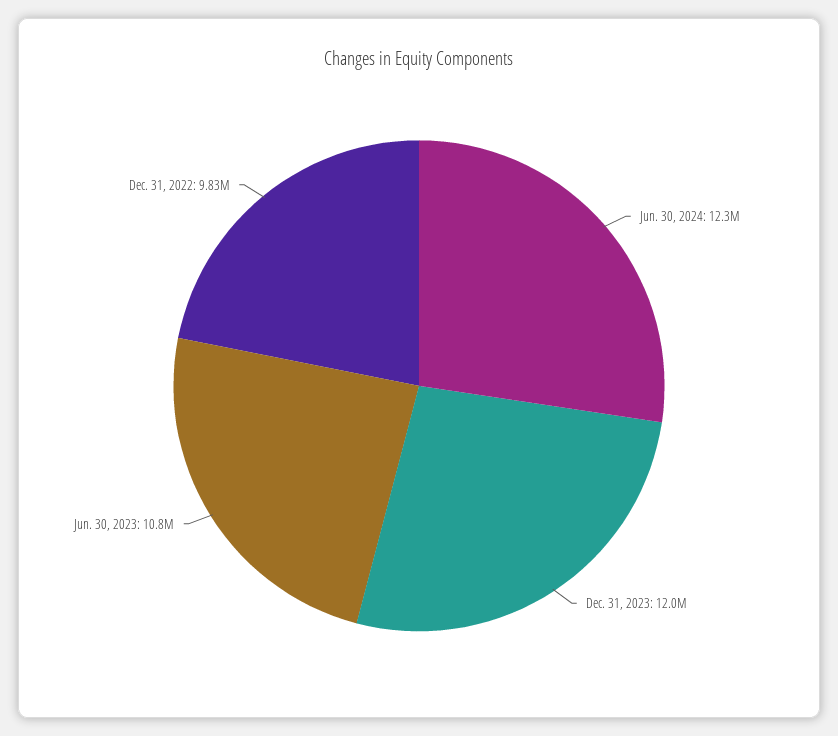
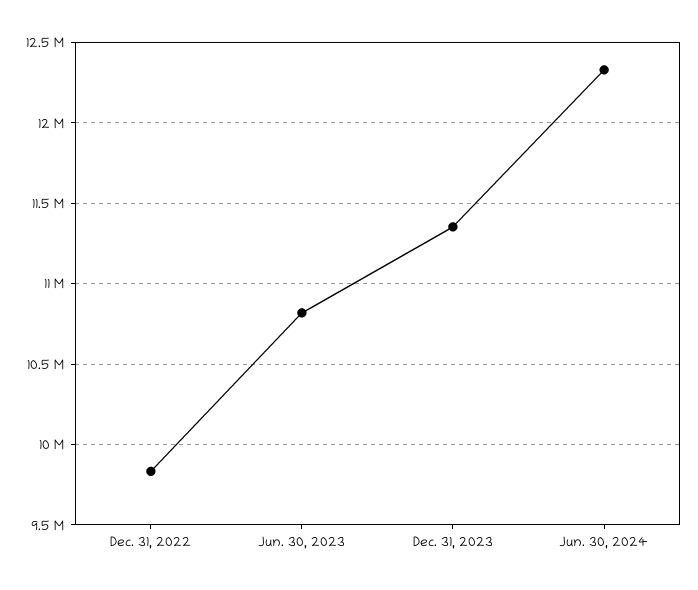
Dec. 31, 2023: 12000000 -> 11350000

